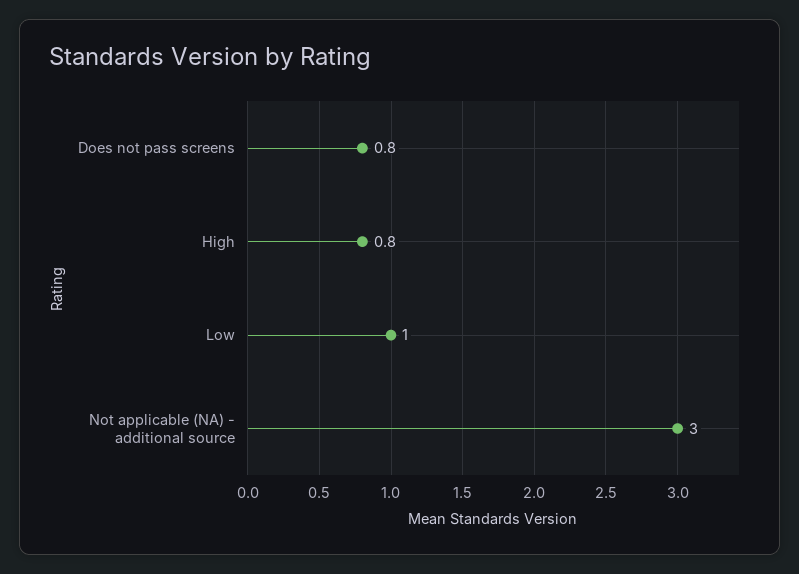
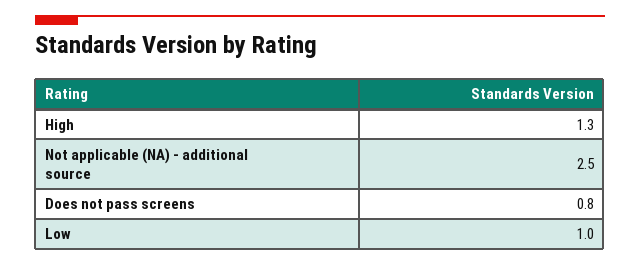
High: 0.8 -> 1.3
Not applicable (NA) - additional source: 3 -> 2.5

